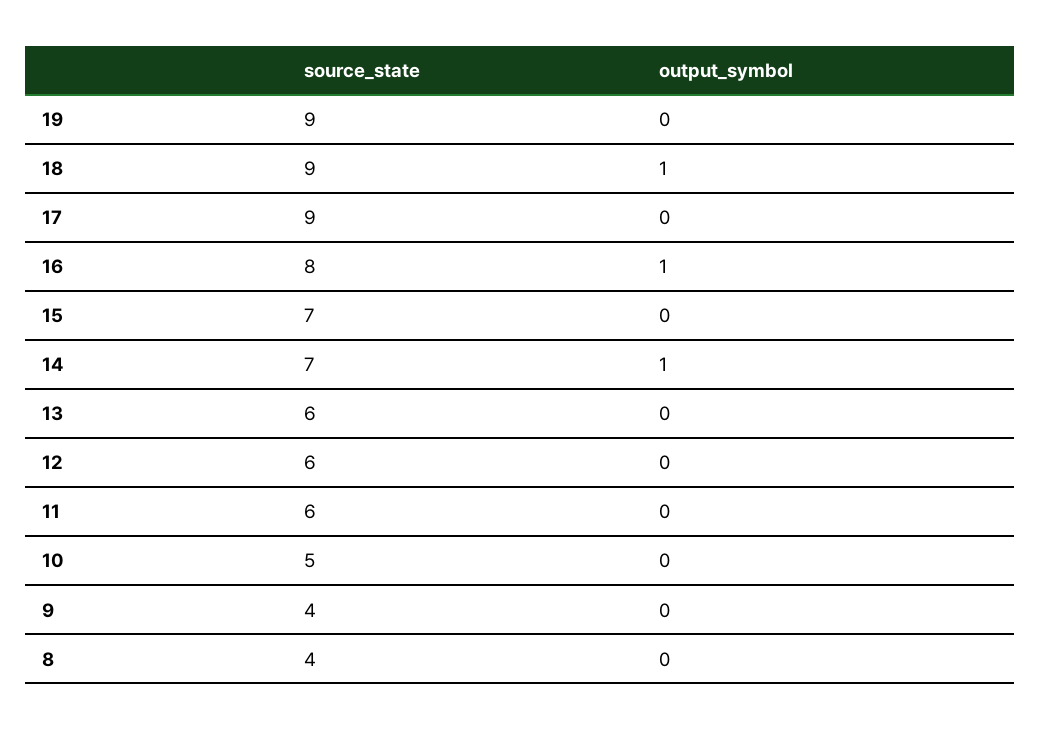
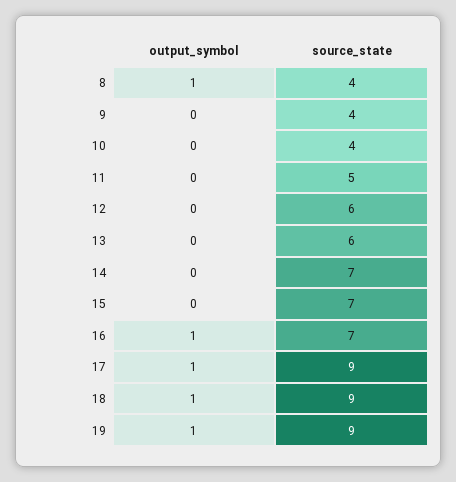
output_symbol, 19: 0 -> 1
output_symbol, 17: 0 -> 1
source_state, 16: 8 -> 7
output_symbol, 14: 1 -> 0
source_state, 11: 6 -> 5
source_state, 10: 5 -> 4
output_symbol, 8: 0 -> 1

